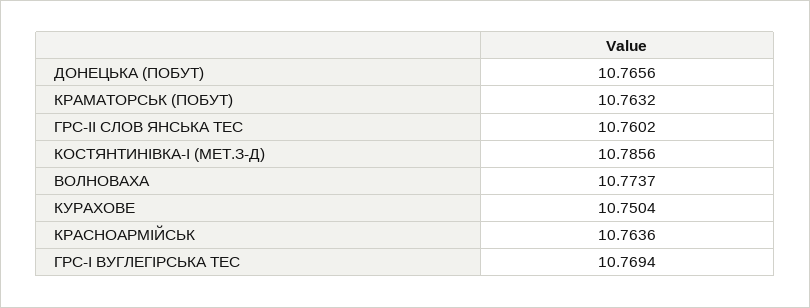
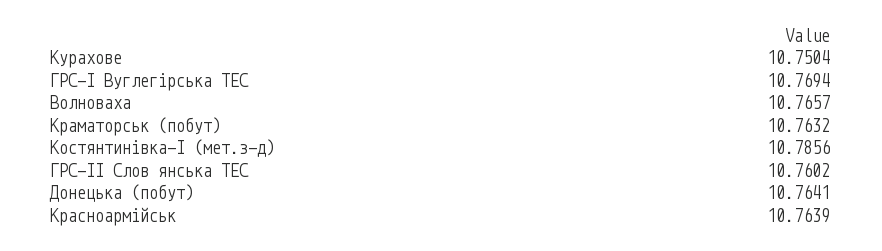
ДОНЕЦЬКА (ПОБУТ): 10.7656 -> 10.7641
ВОЛНОВАХА: 10.7737 -> 10.7657
КРАСНОАРМІЙСЬК: 10.7636 -> 10.7639

